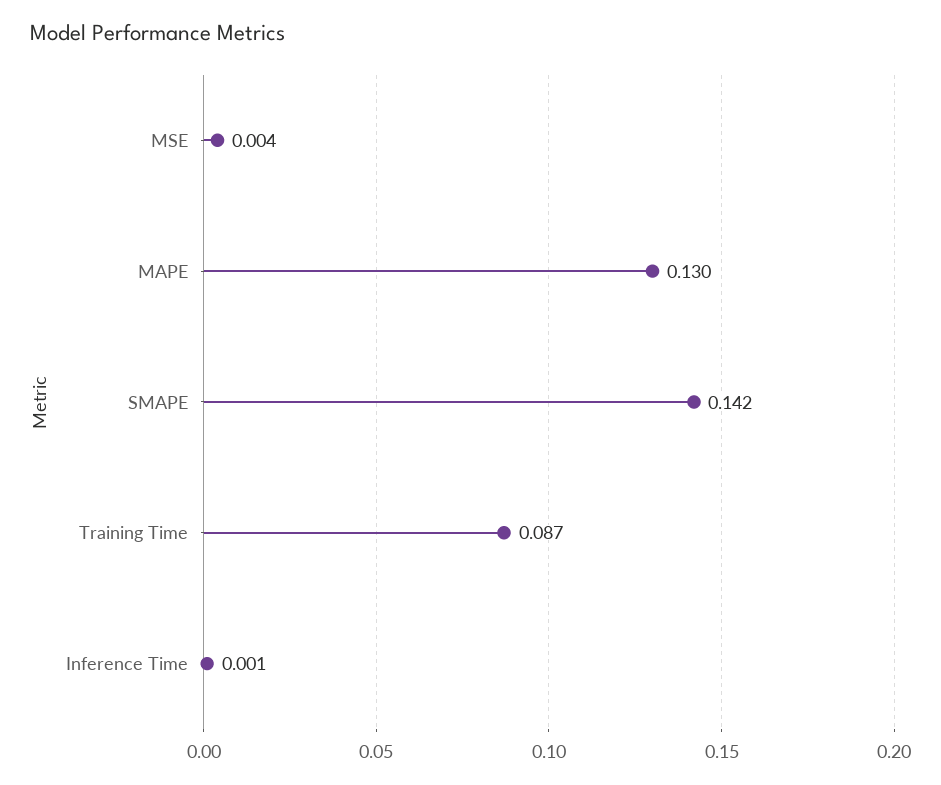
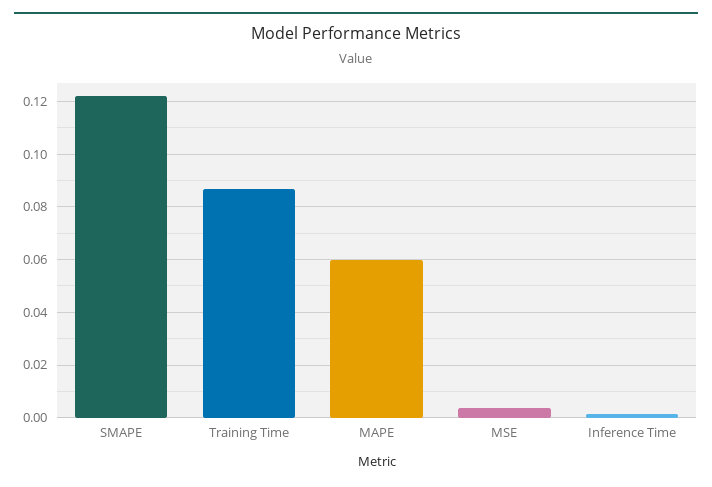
MAPE: 0.13 -> 0.06
SMAPE: 0.142 -> 0.1225

